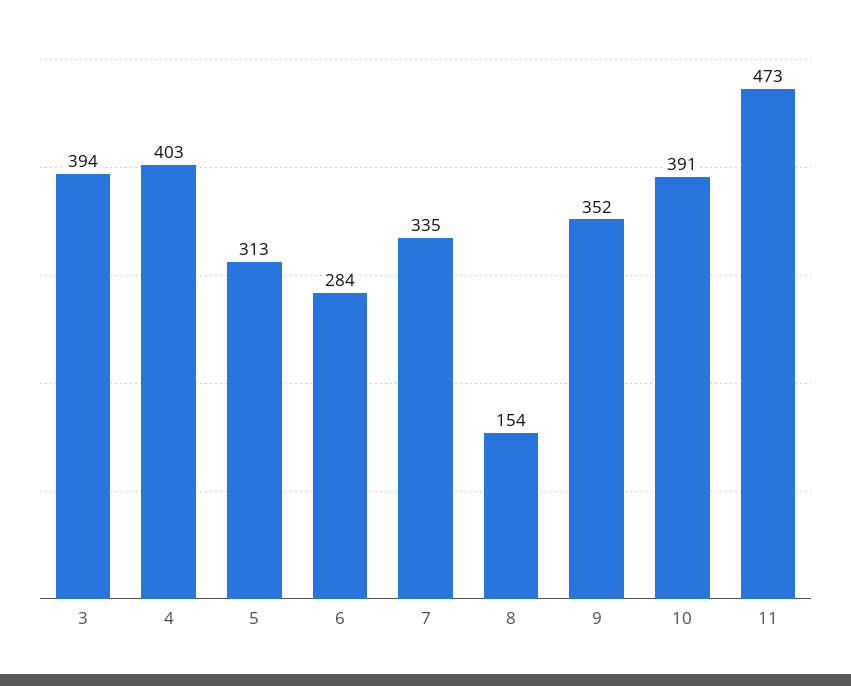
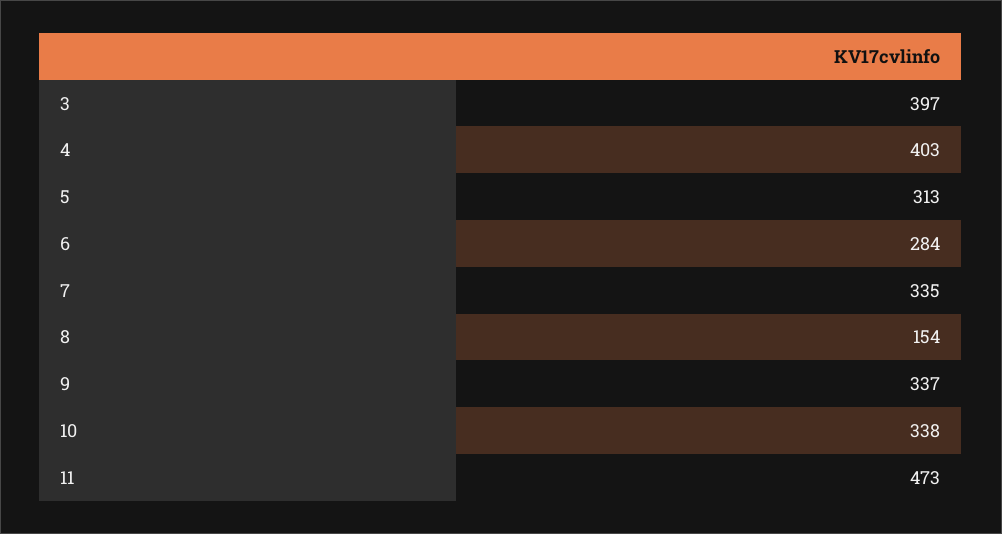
3: 394 -> 397
9: 352 -> 337
10: 391 -> 338

